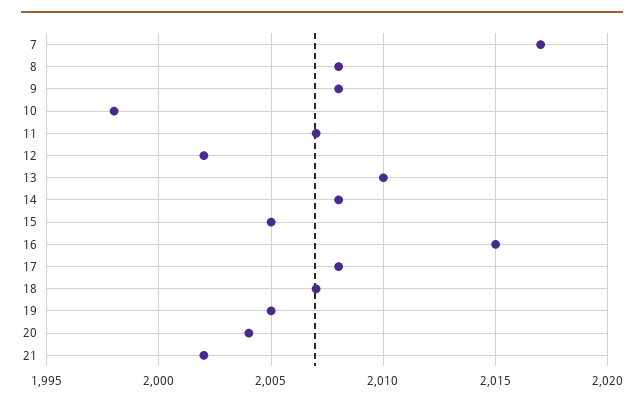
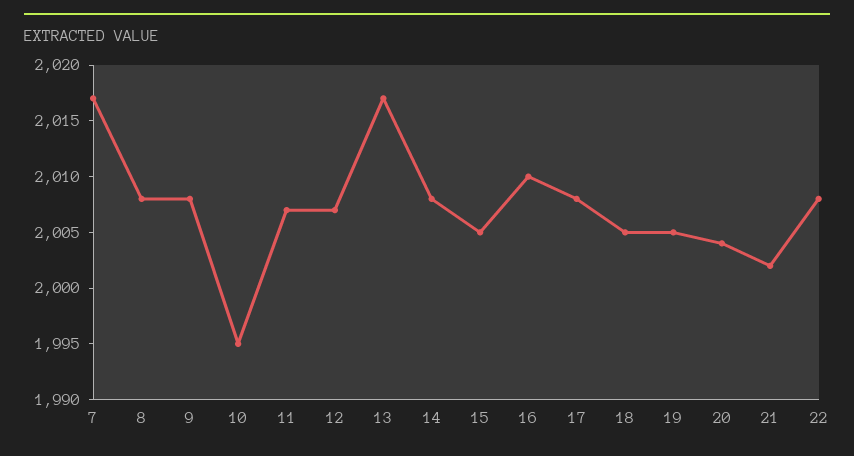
10: 1998 -> 1995
12: 2002 -> 2007
13: 2010 -> 2017
16: 2015 -> 2010
18: 2007 -> 2005
22: none -> 2008

